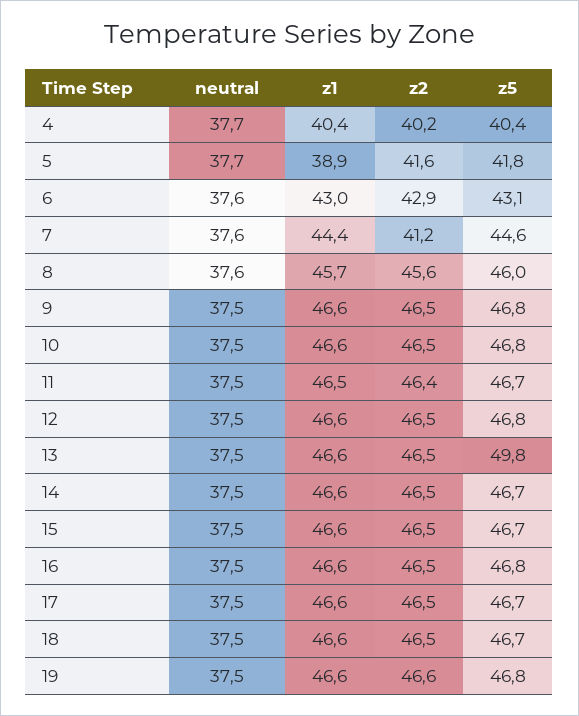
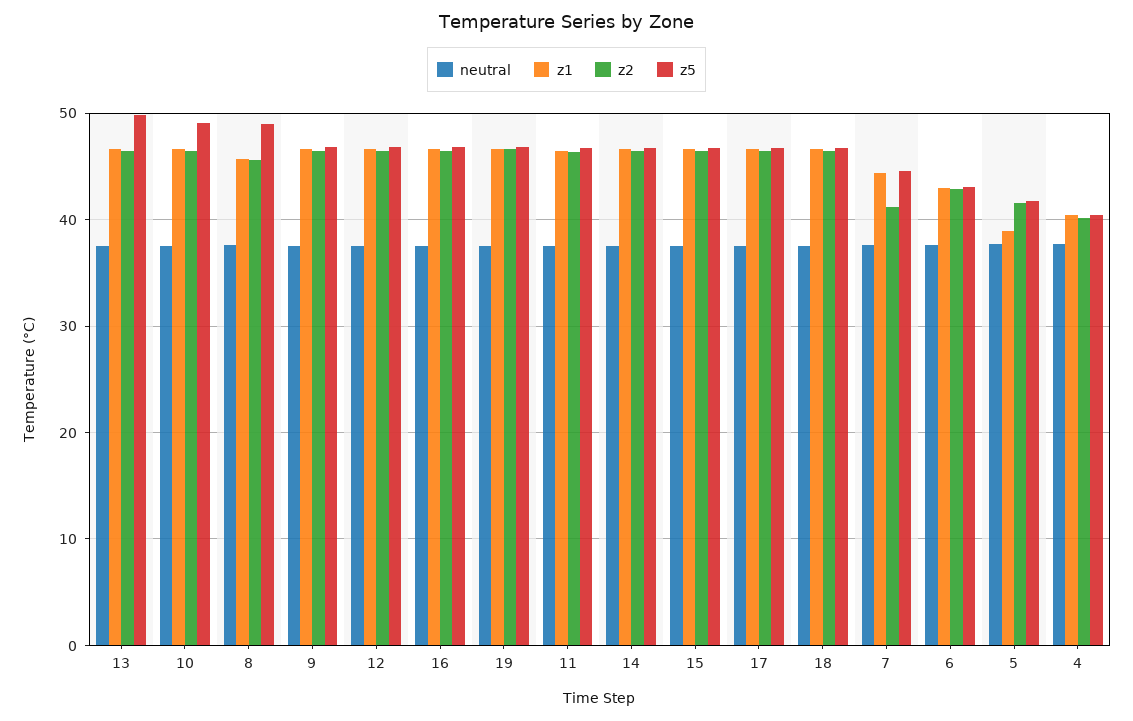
z5, 8: 46 -> 49
z5, 10: 46.8 -> 49

